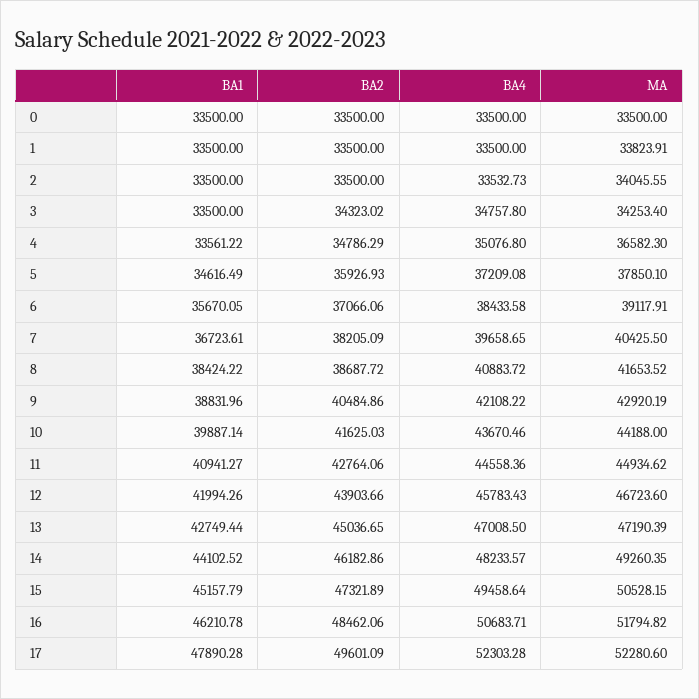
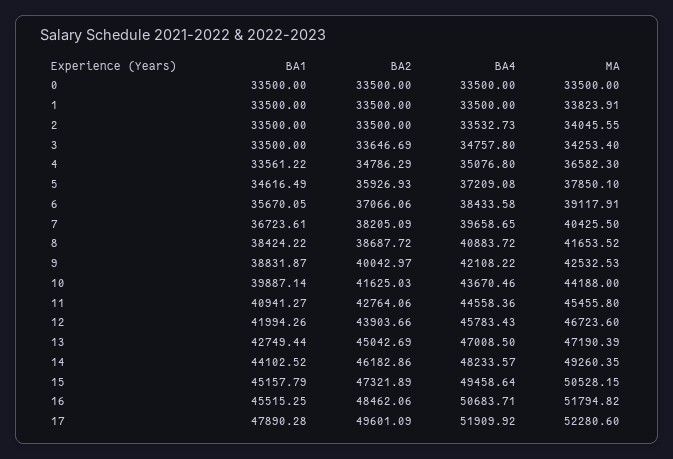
BA2, 3: 34323.02 -> 33646.69
BA1, 9: 38831.96 -> 38831.87
BA2, 9: 40484.86 -> 40042.97
MA, 9: 42920.19 -> 42532.53
MA, 11: 44934.62 -> 45455.8
BA2, 13: 45036.65 -> 45042.69
BA1, 16: 46210.78 -> 45515.25
BA4, 17: 52303.28 -> 51909.92

